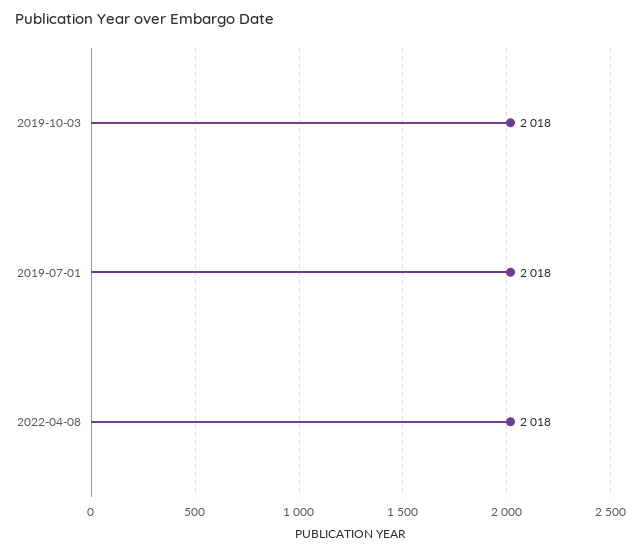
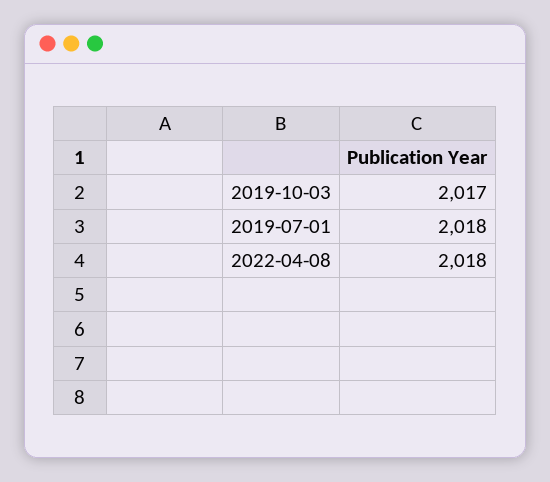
2019-10-03: 2018 -> 2017

